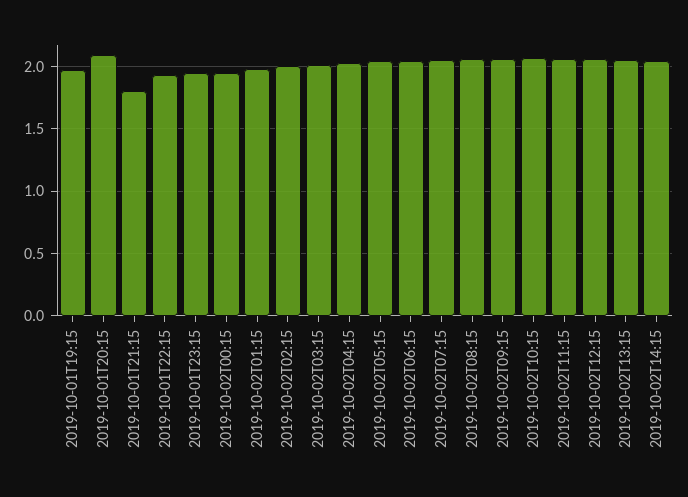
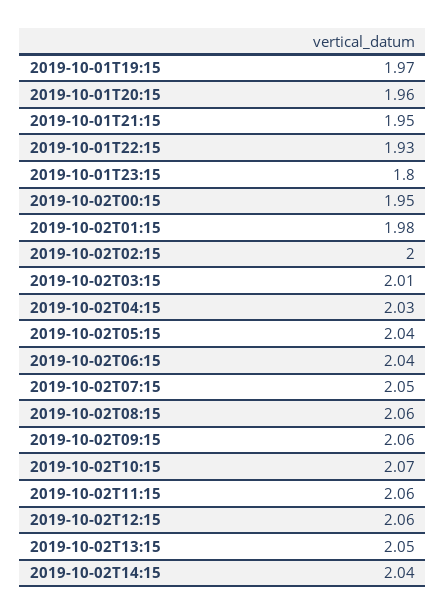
2019-10-01T20:15: 2.1 -> 1.96
2019-10-01T21:15: 1.8 -> 1.95
2019-10-01T23:15: 1.95 -> 1.8

